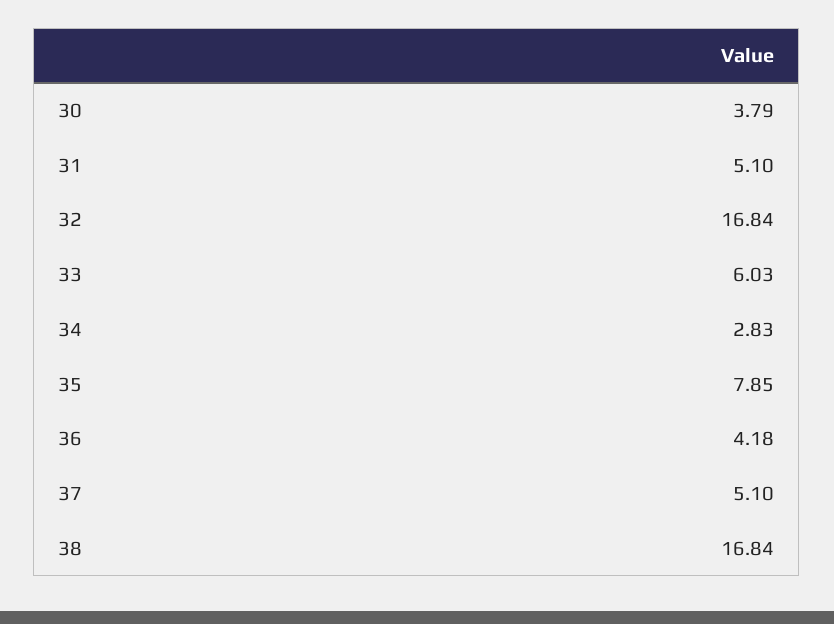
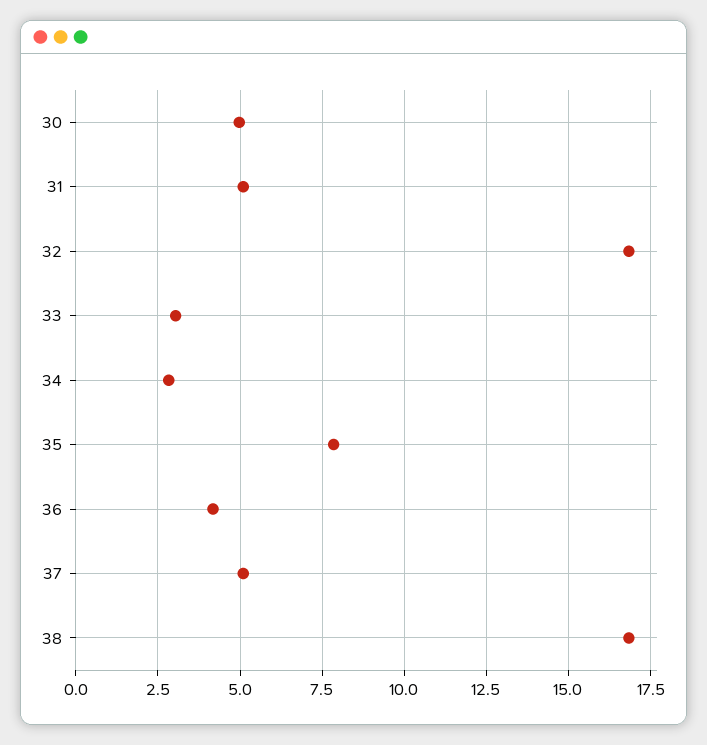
30: 3.79 -> 5
33: 6.03 -> 3

